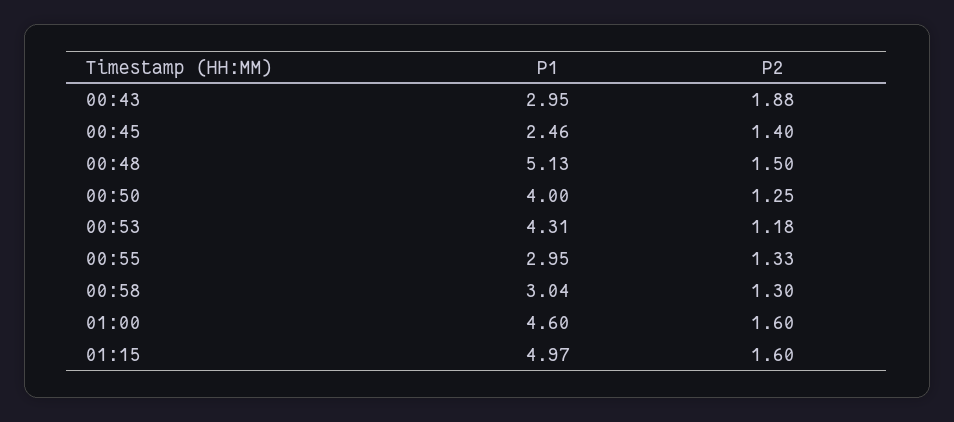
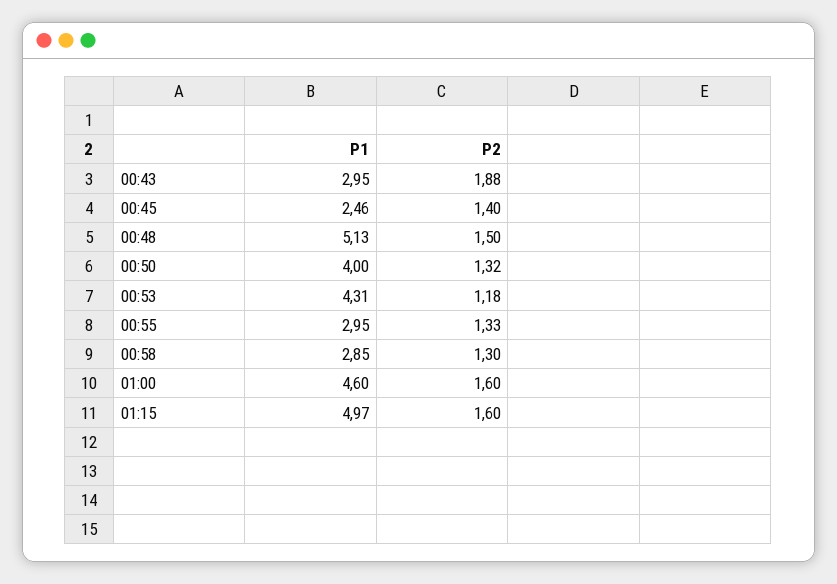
P2, 00:50: 1.25 -> 1.32
P1, 00:58: 3.04 -> 2.85

